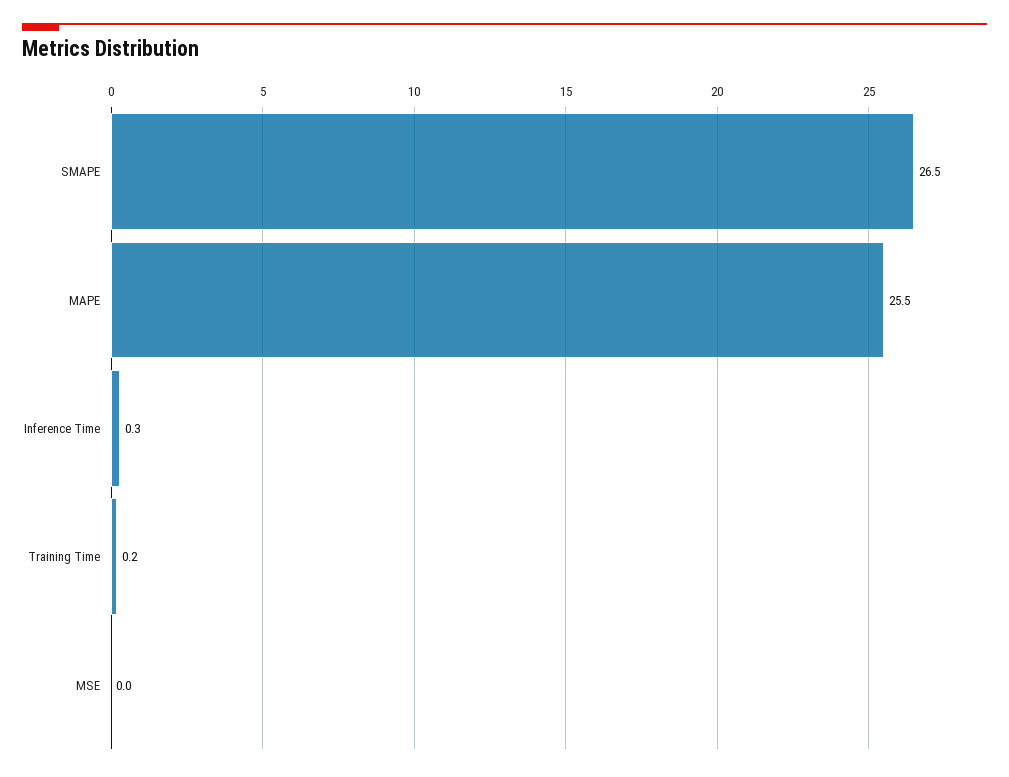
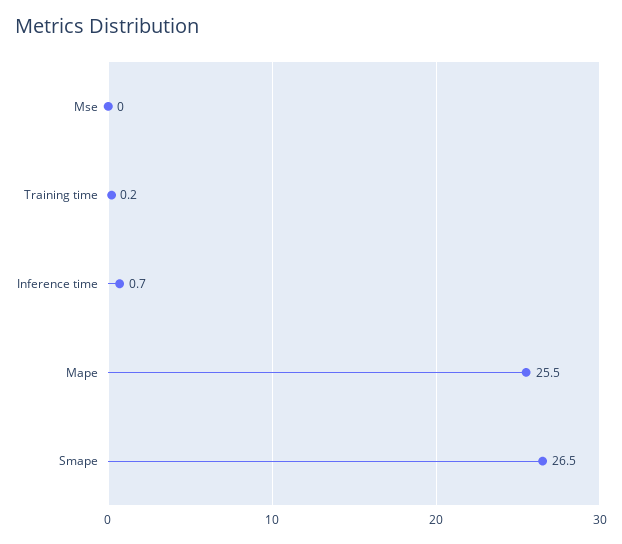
Inference Time: 0.3 -> 0.7

